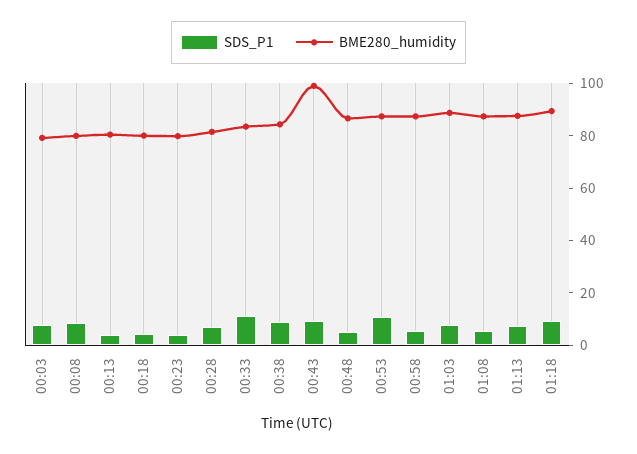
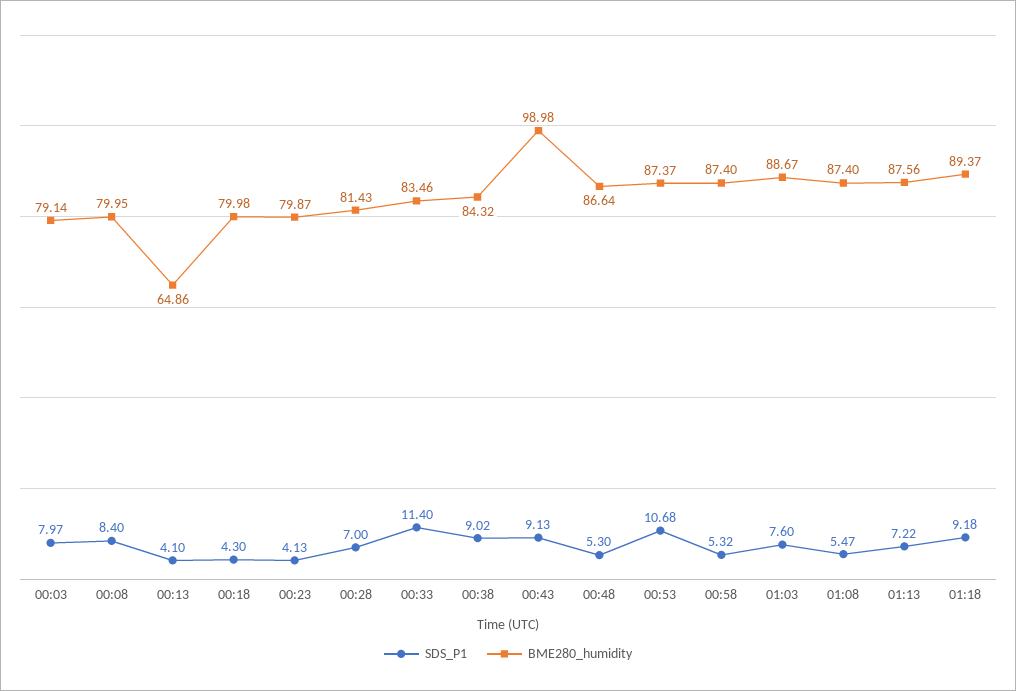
BME280_humidity, 00:13: 80 -> 64.86

